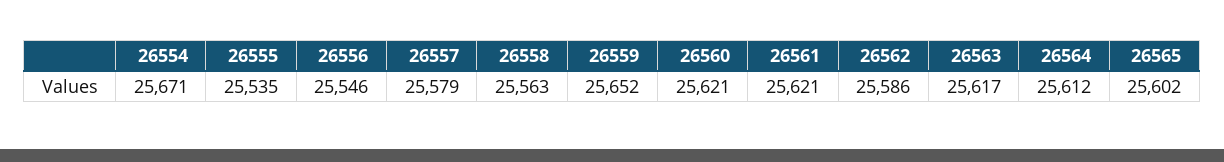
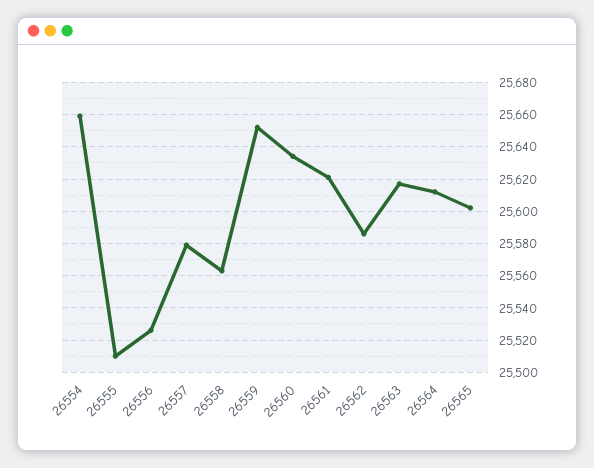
26554: 25671 -> 25660
26555: 25535 -> 25510
26556: 25546 -> 25525
26560: 25621 -> 25635

